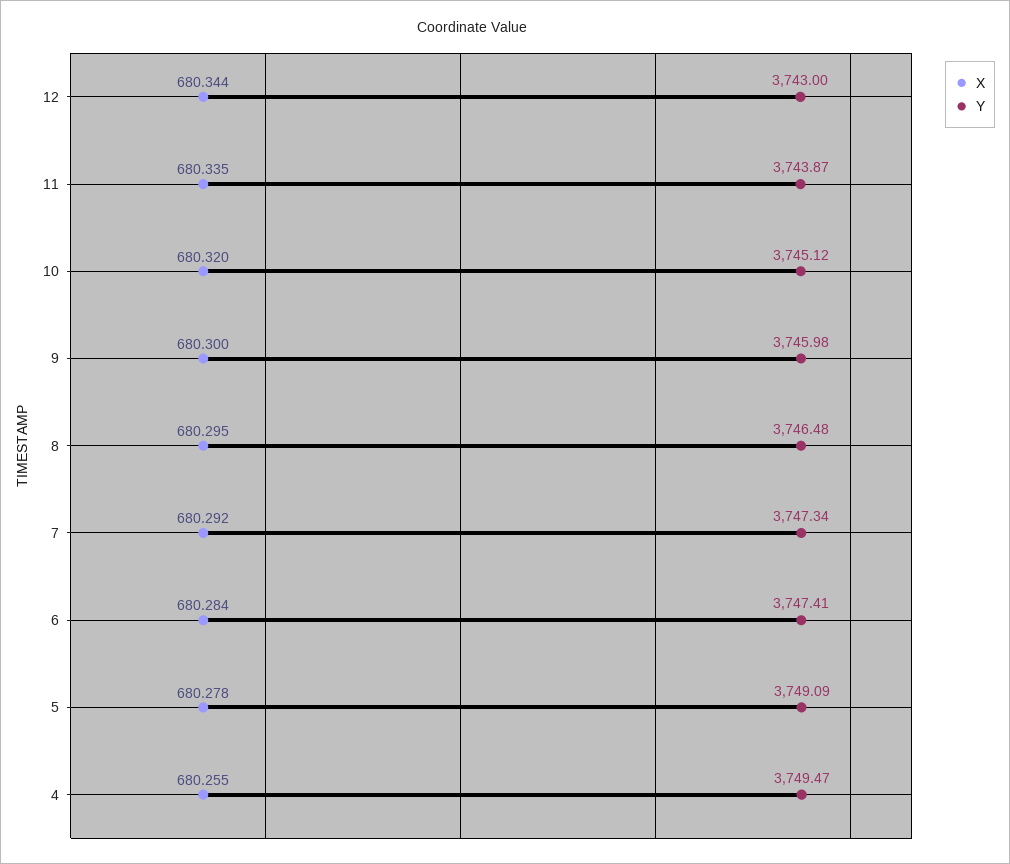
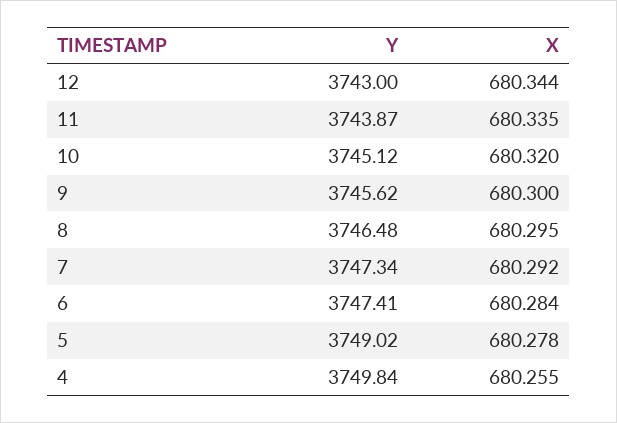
Y, 9: 3745.98 -> 3745.62
Y, 5: 3749.09 -> 3749.02
Y, 4: 3749.47 -> 3749.84

